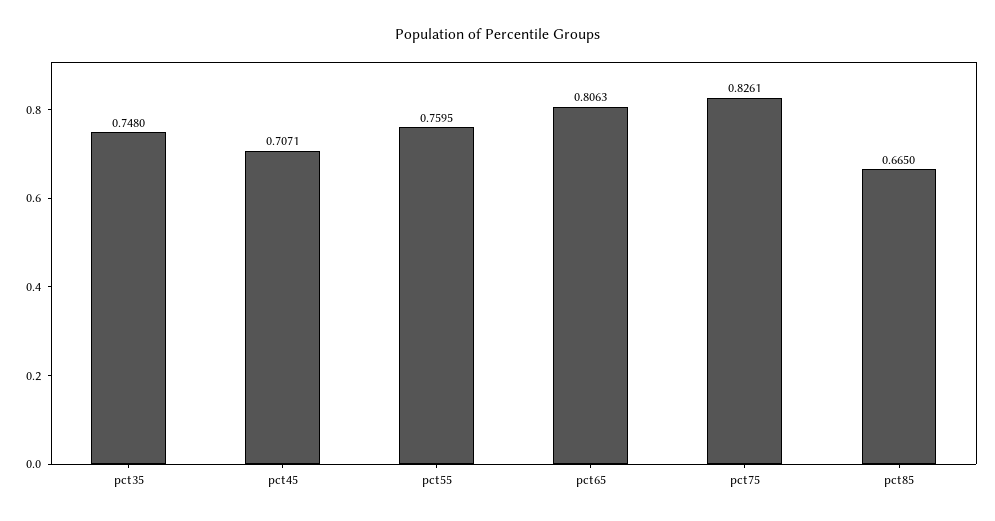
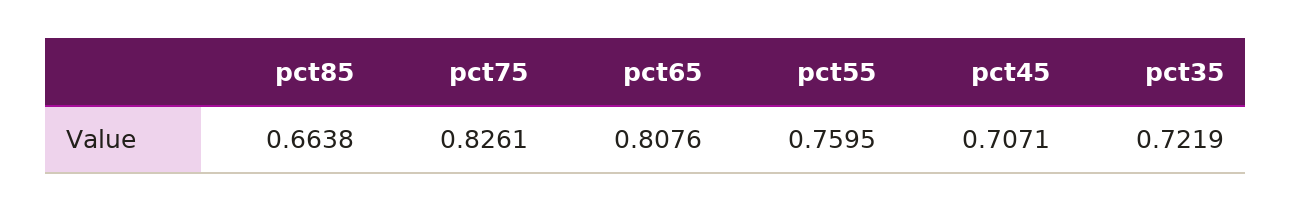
pct35: 0.748 -> 0.7219
pct65: 0.8063 -> 0.8076
pct85: 0.665 -> 0.6638

